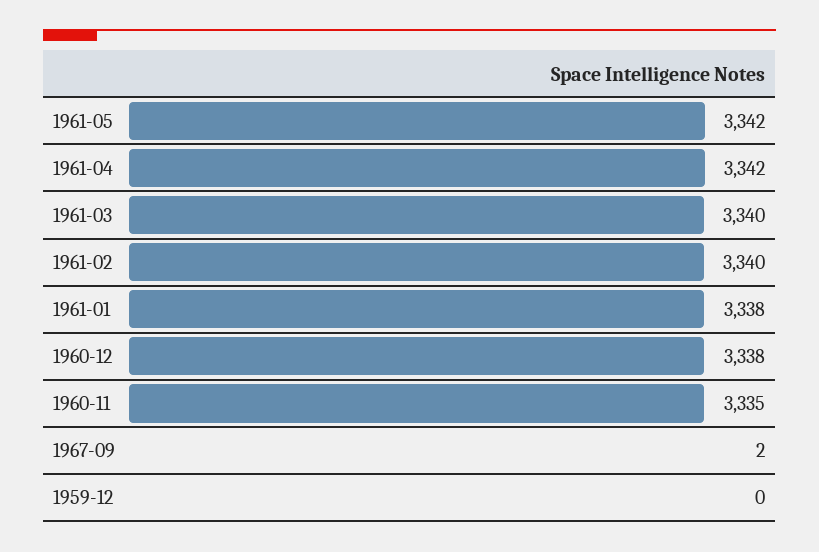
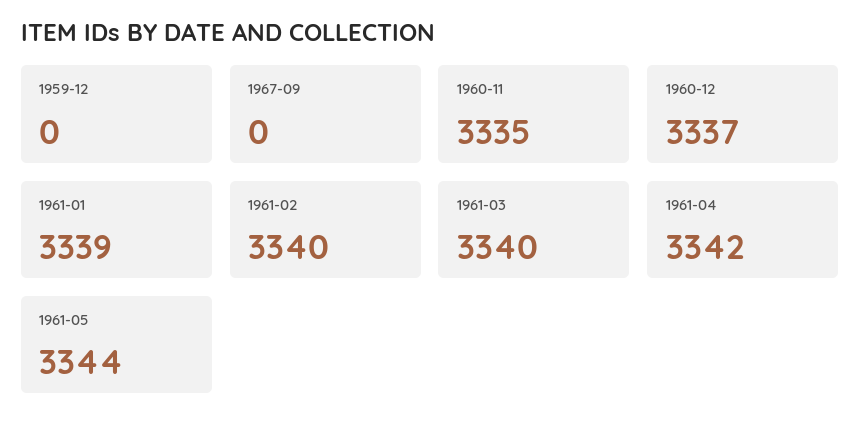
1961-05: 3342 -> 3344
1961-01: 3338 -> 3339
1960-12: 3338 -> 3337
1967-09: 2 -> 0

